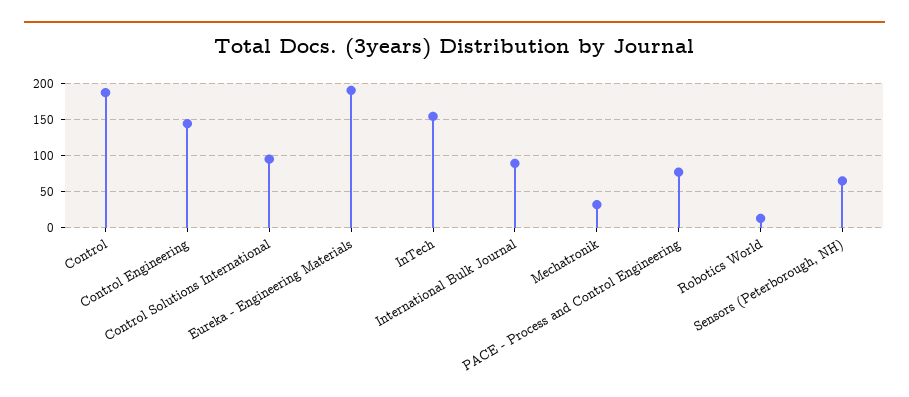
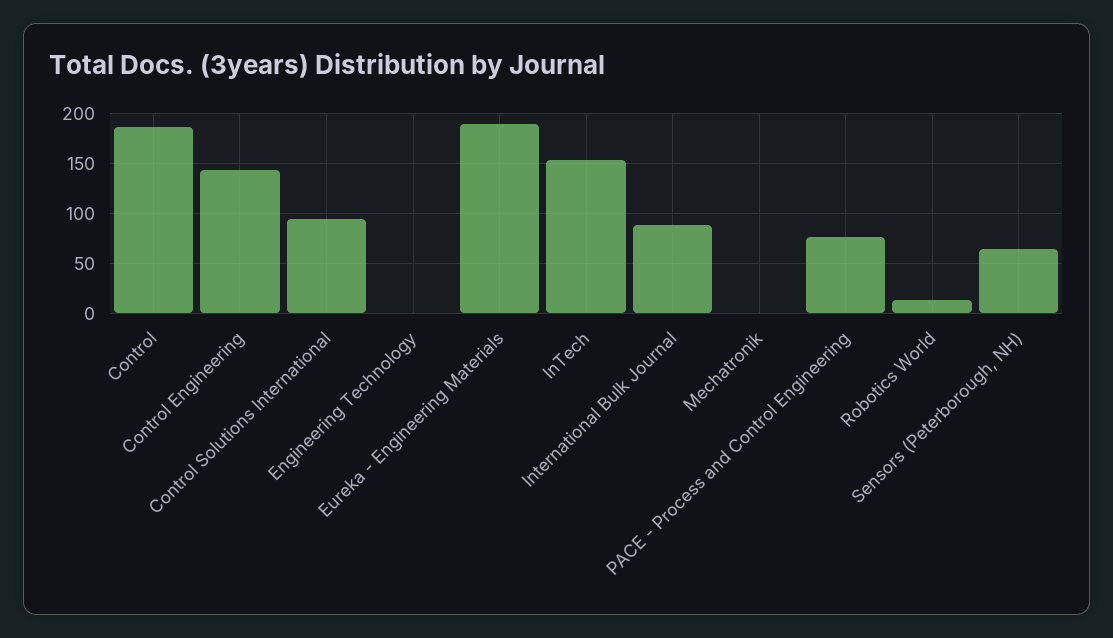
Mechatronik: 30 -> 0
Engineering Technology: none -> 0

